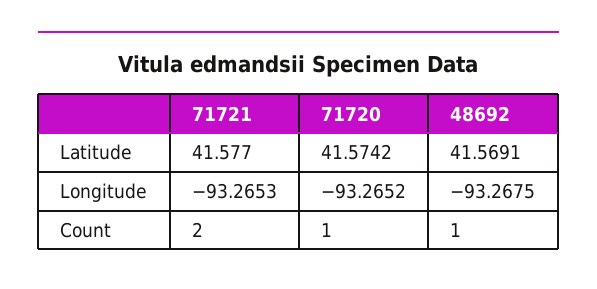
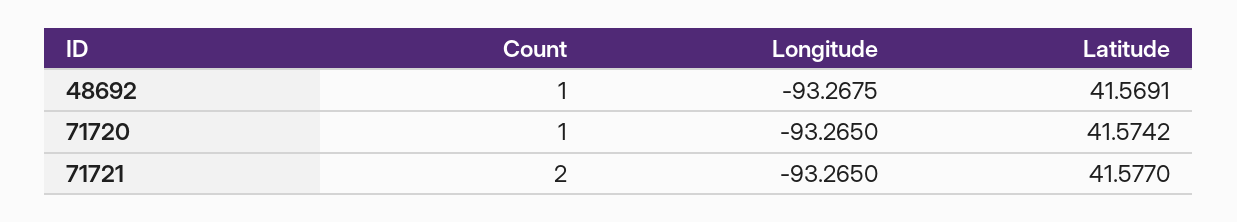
71721, Longitude: -93.2653 -> -93.265
71720, Longitude: -93.2652 -> -93.265

